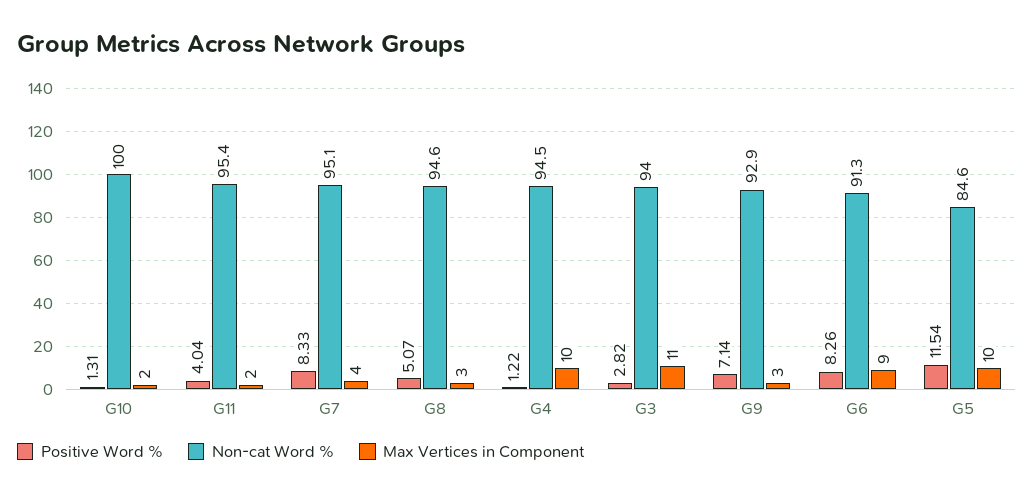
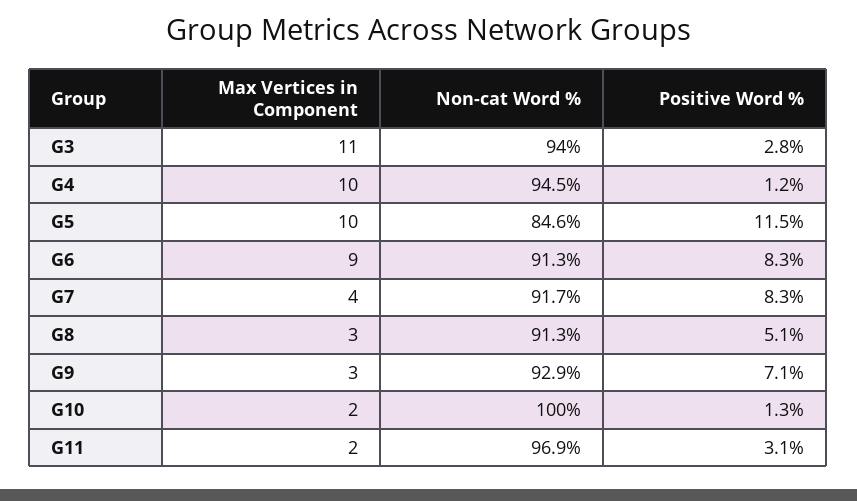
Positive Word %, G11: 4.04 -> 3.1
Non-cat Word %, G11: 95.4 -> 96.9
Non-cat Word %, G7: 95.1 -> 91.7
Non-cat Word %, G8: 94.6 -> 91.3

